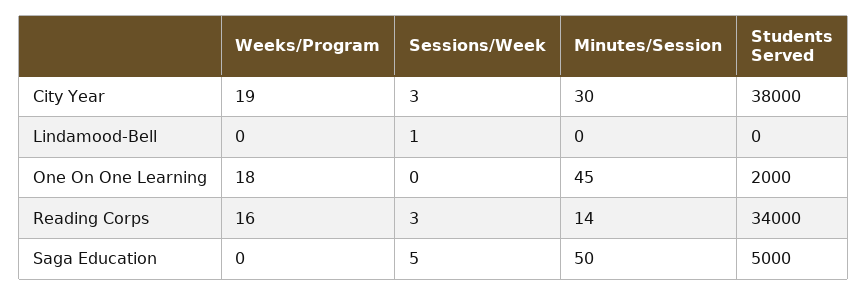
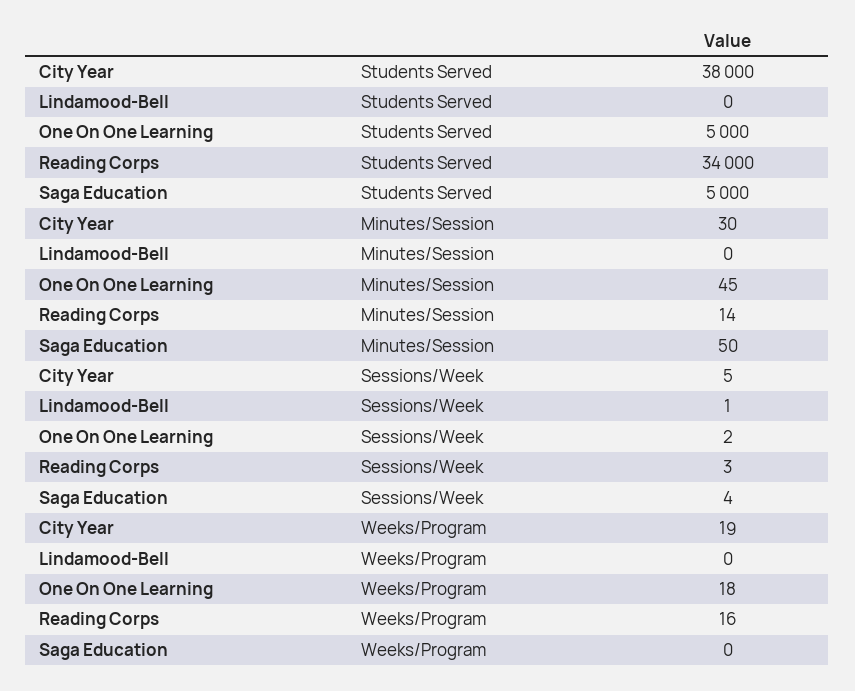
Sessions/Week, City Year: 3 -> 5
Sessions/Week, One On One Learning: 0 -> 2
Students Served, One On One Learning: 2000 -> 5000
Sessions/Week, Saga Education: 5 -> 4

